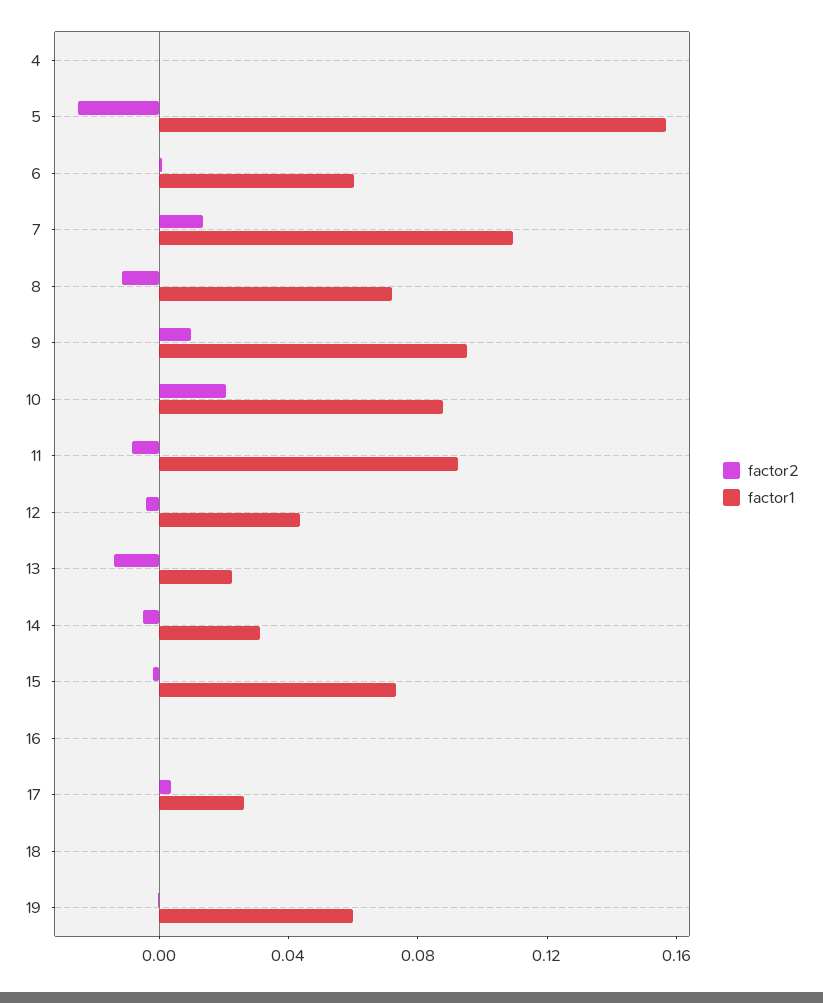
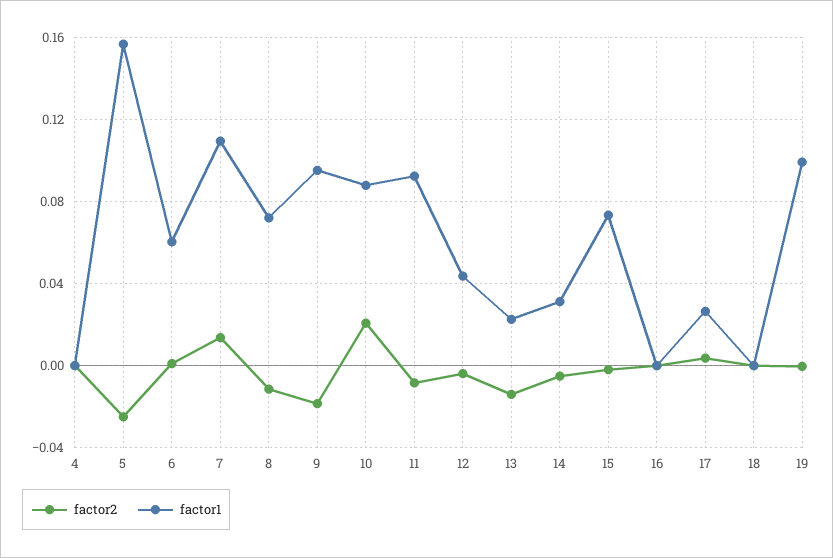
factor2, 9: 0.01 -> -0.02
factor1, 19: 0.06 -> 0.1

